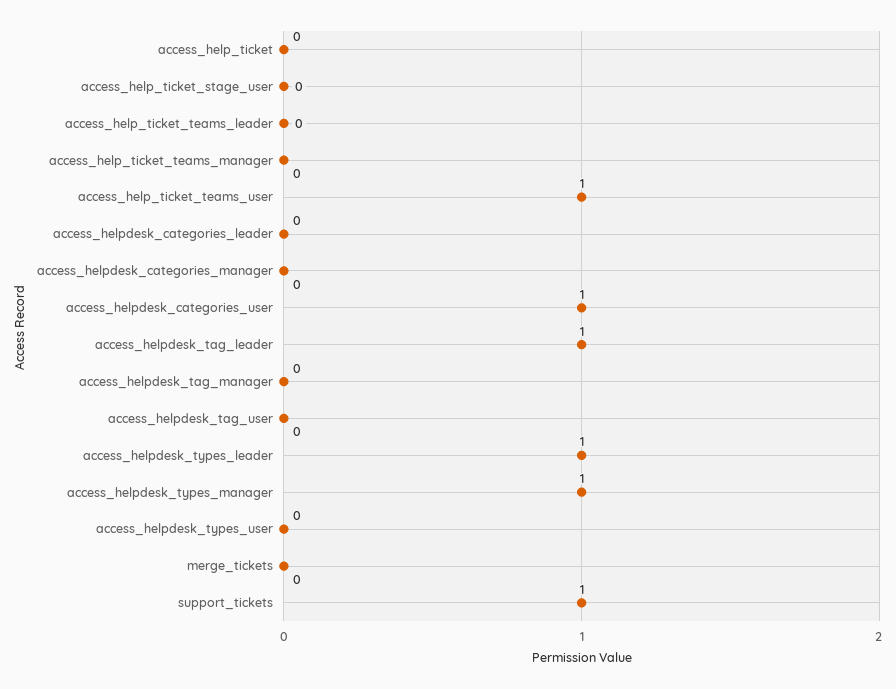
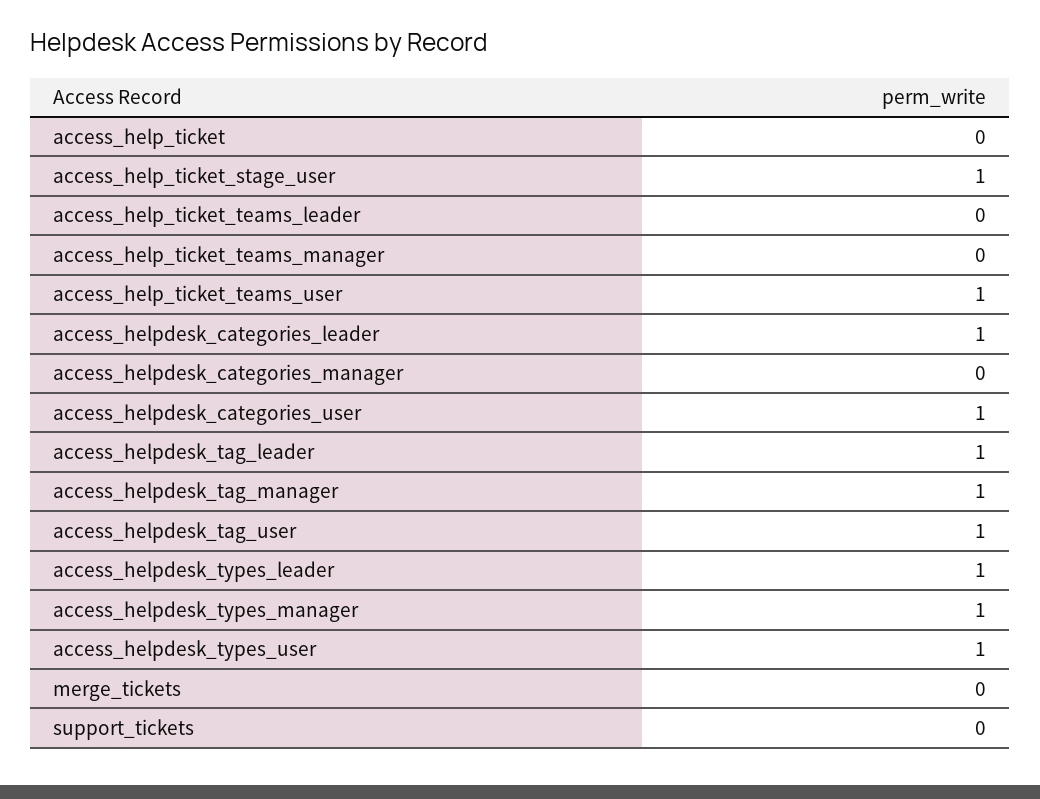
access_help_ticket_stage_user: 0 -> 1
access_helpdesk_categories_leader: 0 -> 1
access_helpdesk_tag_manager: 0 -> 1
access_helpdesk_tag_user: 0 -> 1
access_helpdesk_types_user: 0 -> 1
support_tickets: 1 -> 0

